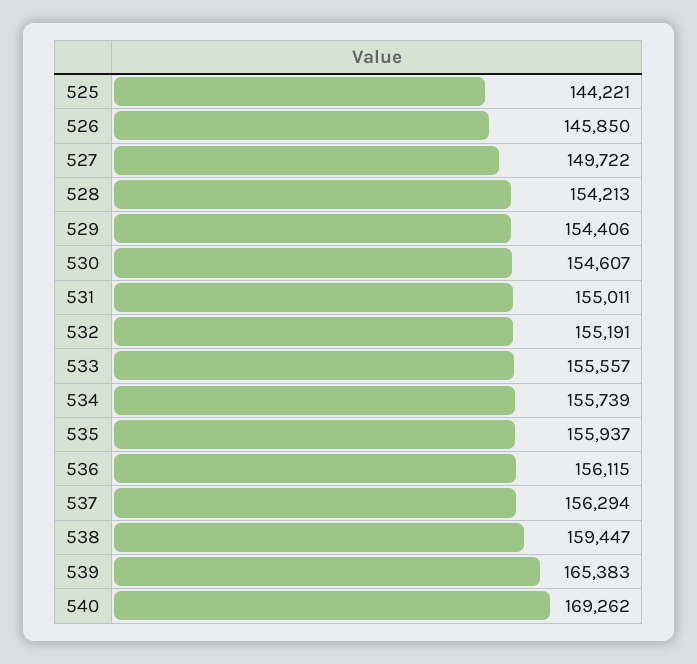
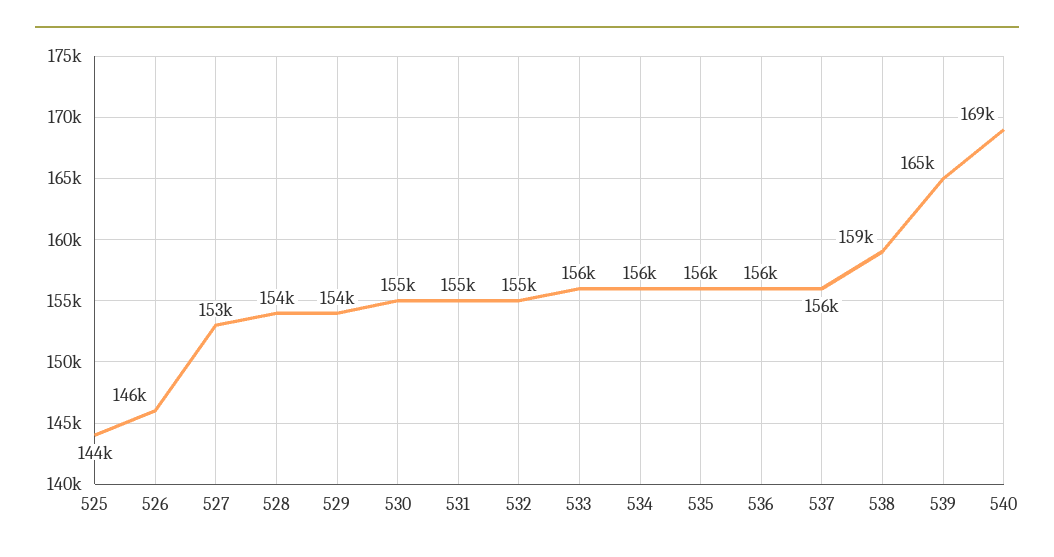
527: 149722 -> 153000

